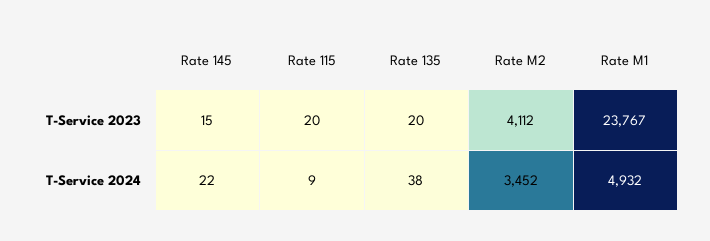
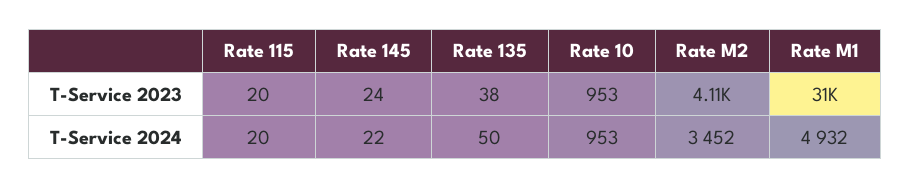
Rate 145, T-Service 2023: 15 -> 24
Rate 135, T-Service 2023: 20 -> 38
Rate M1, T-Service 2023: 23767 -> 31000
Rate 115, T-Service 2024: 9 -> 20
Rate 135, T-Service 2024: 38 -> 50
Rate 10, T-Service 2023: none -> 953
Rate 10, T-Service 2024: none -> 953

